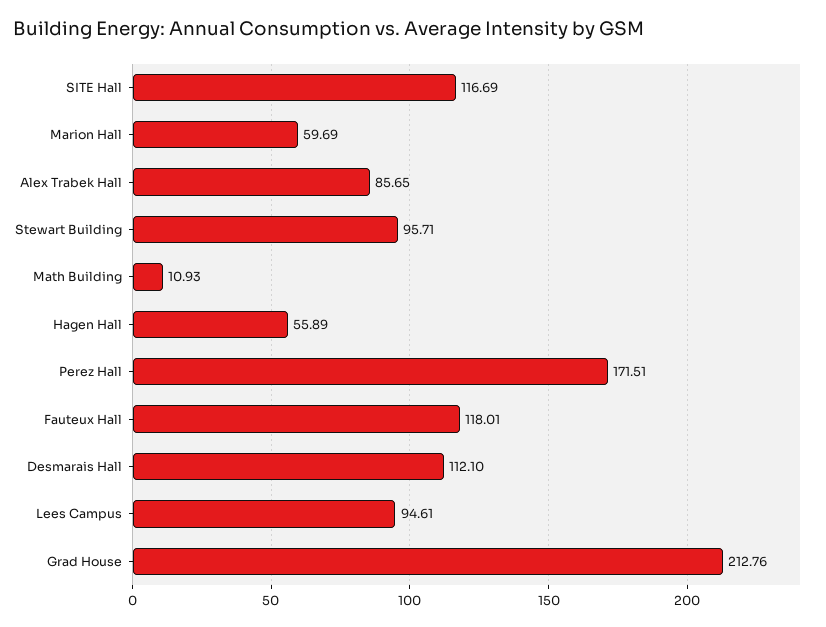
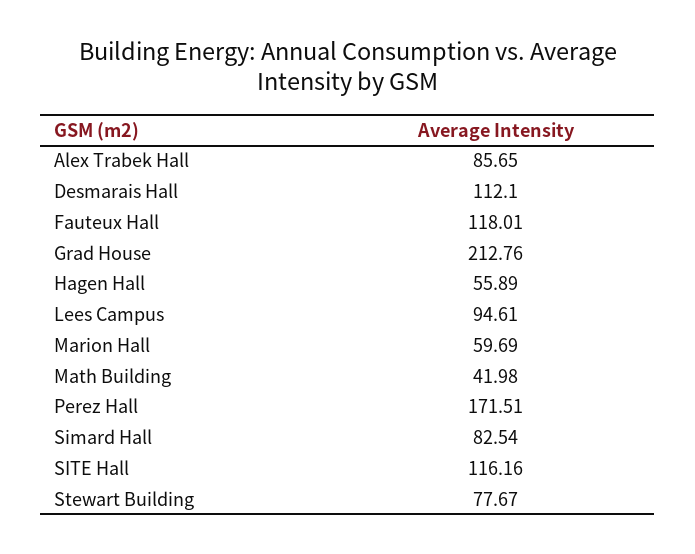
SITE Hall: 116.69 -> 116.16
Stewart Building: 95.71 -> 77.67
Math Building: 10.93 -> 41.98
Simard Hall: none -> 82.54

